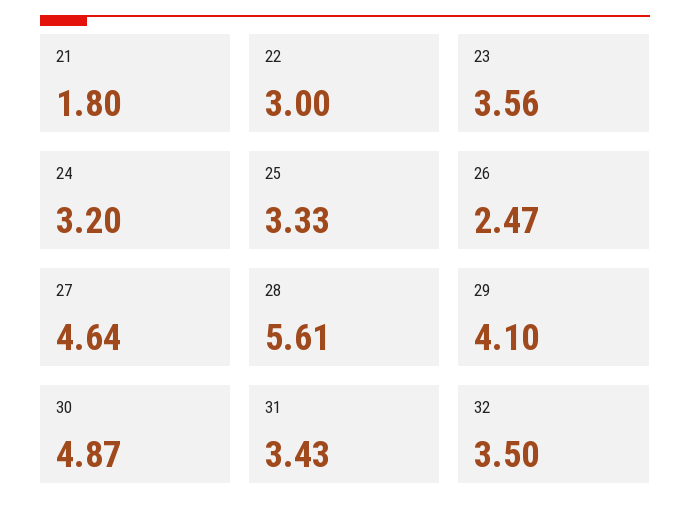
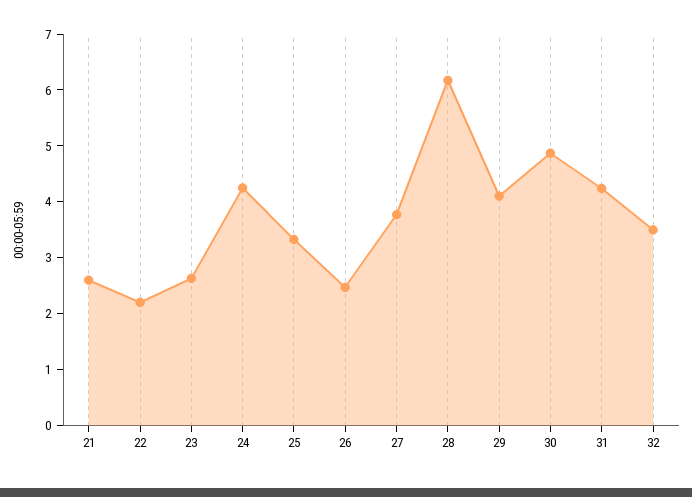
21: 1.8 -> 2.6
22: 3 -> 2.2
23: 3.56 -> 2.6
24: 3.2 -> 4.2
27: 4.64 -> 3.8
28: 5.61 -> 6.2
31: 3.43 -> 4.2

